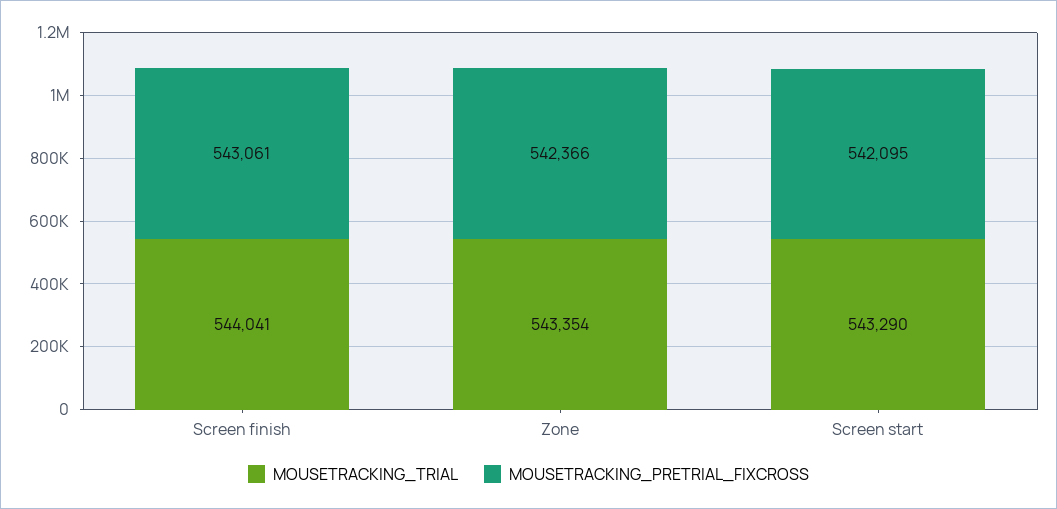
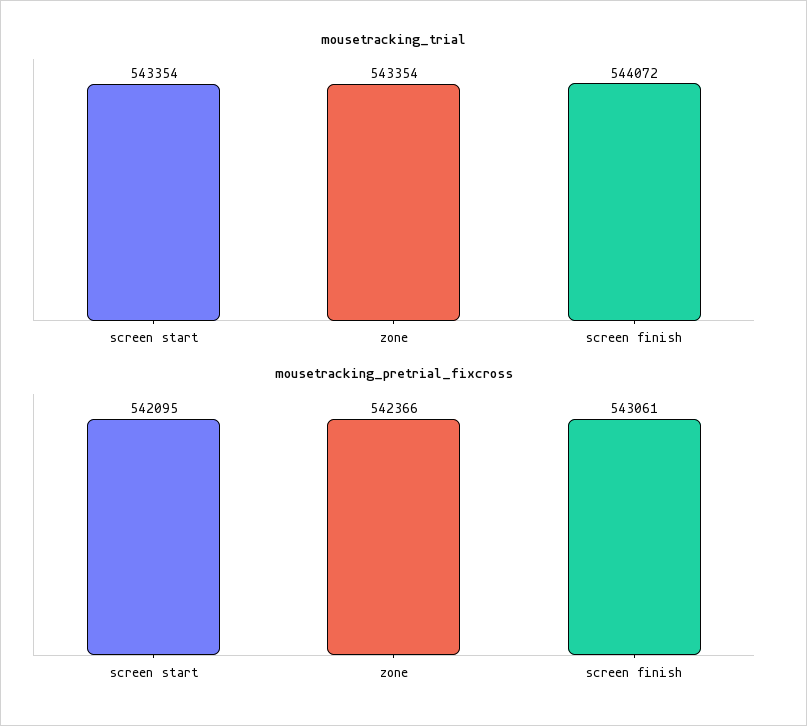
MOUSETRACKING_TRIAL, Screen finish: 544041 -> 544072
MOUSETRACKING_TRIAL, Screen start: 543290 -> 543354

